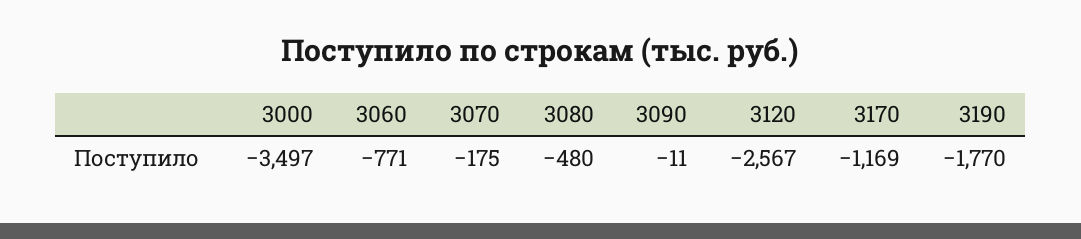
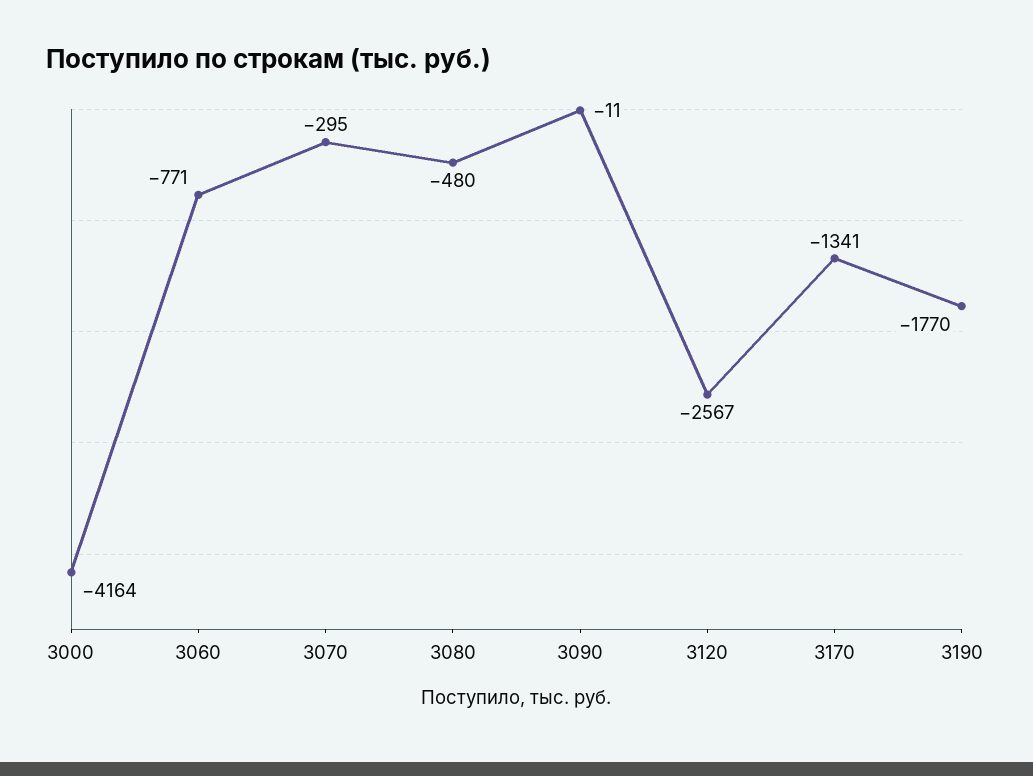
3000: -3497 -> -4164
3070: -175 -> -295
3170: -1169 -> -1341

